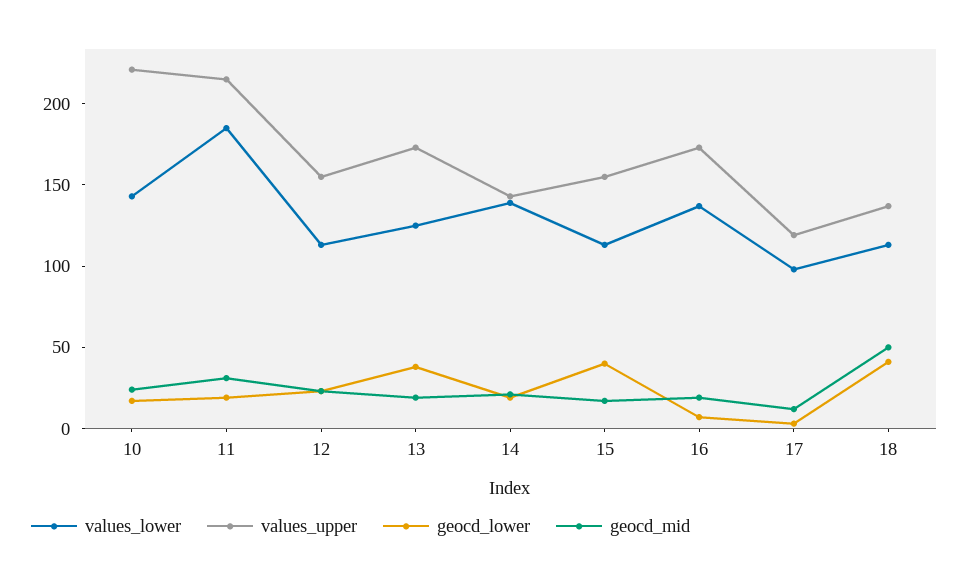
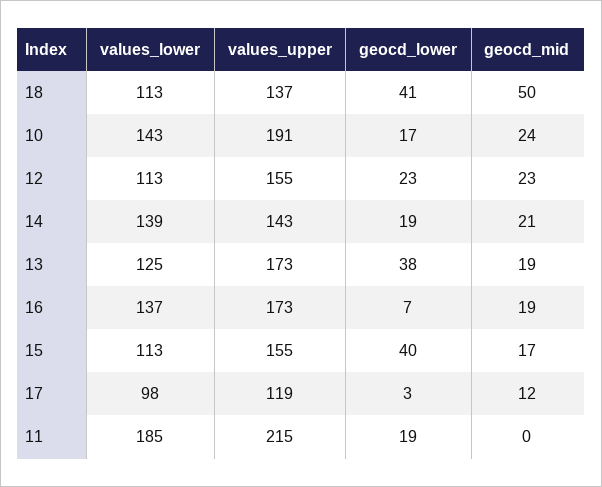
values_upper, 10: 220 -> 191
geocd_mid, 11: 30 -> 0

